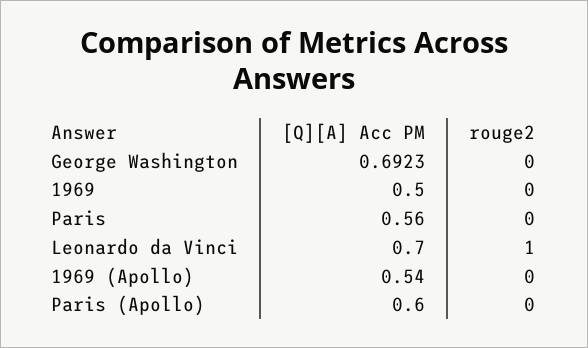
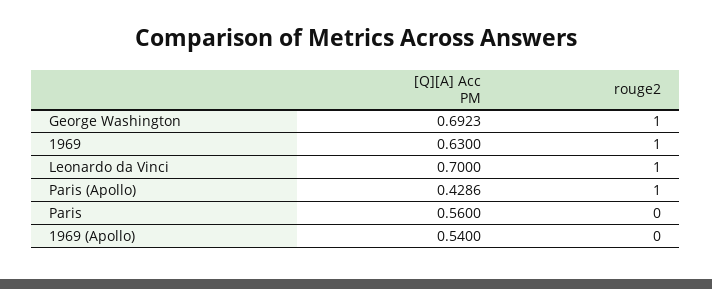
rouge2, George Washington: 0 -> 1
[Q][A] Acc PM, 1969: 0.5 -> 0.63
rouge2, 1969: 0 -> 1
[Q][A] Acc PM, Paris (Apollo): 0.6 -> 0.4286
rouge2, Paris (Apollo): 0 -> 1

